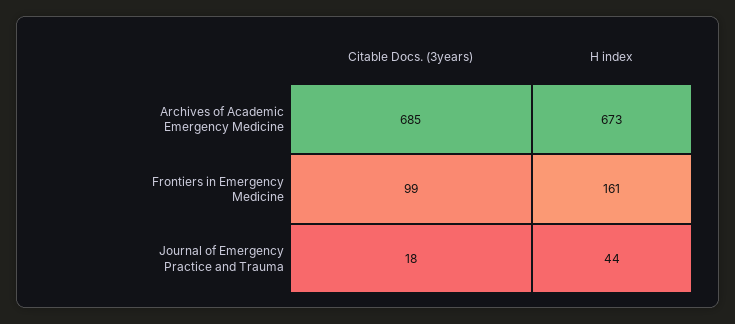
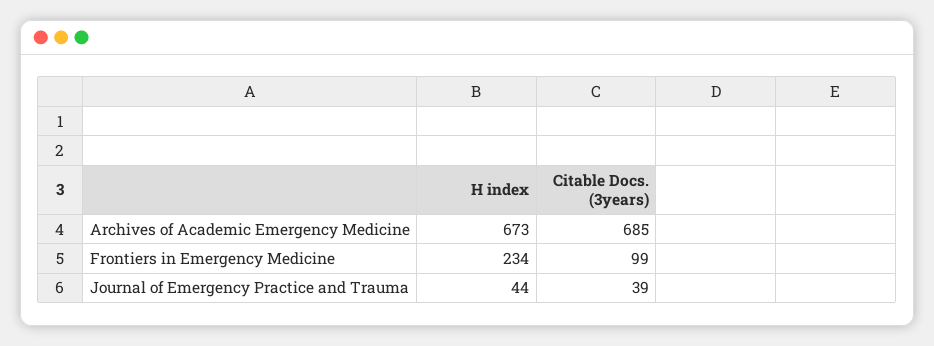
H index, Frontiers in Emergency Medicine: 161 -> 234
Citable Docs. (3years), Journal of Emergency Practice and Trauma: 18 -> 39

